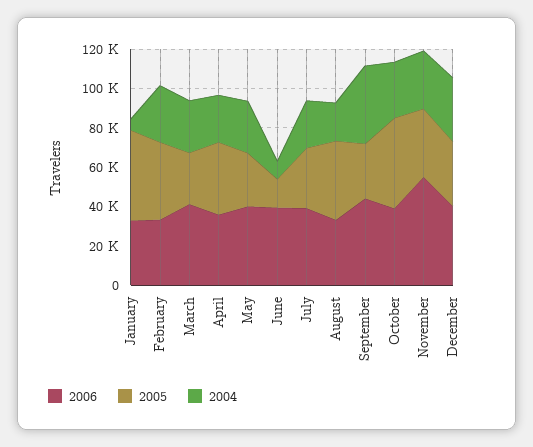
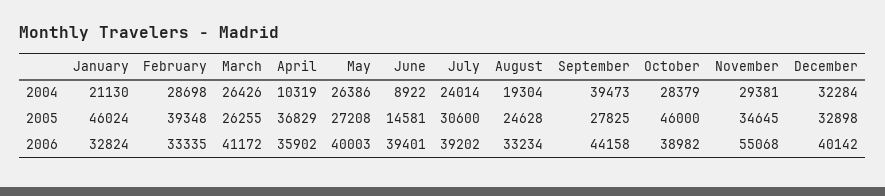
2004, January: 5000 -> 21130
2004, April: 25000 -> 10319
2005, August: 40000 -> 24628

